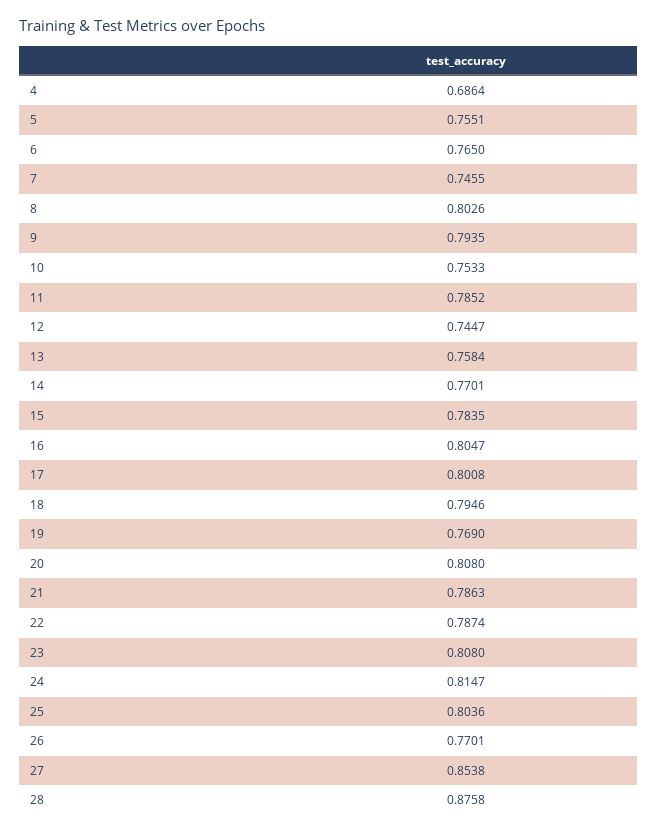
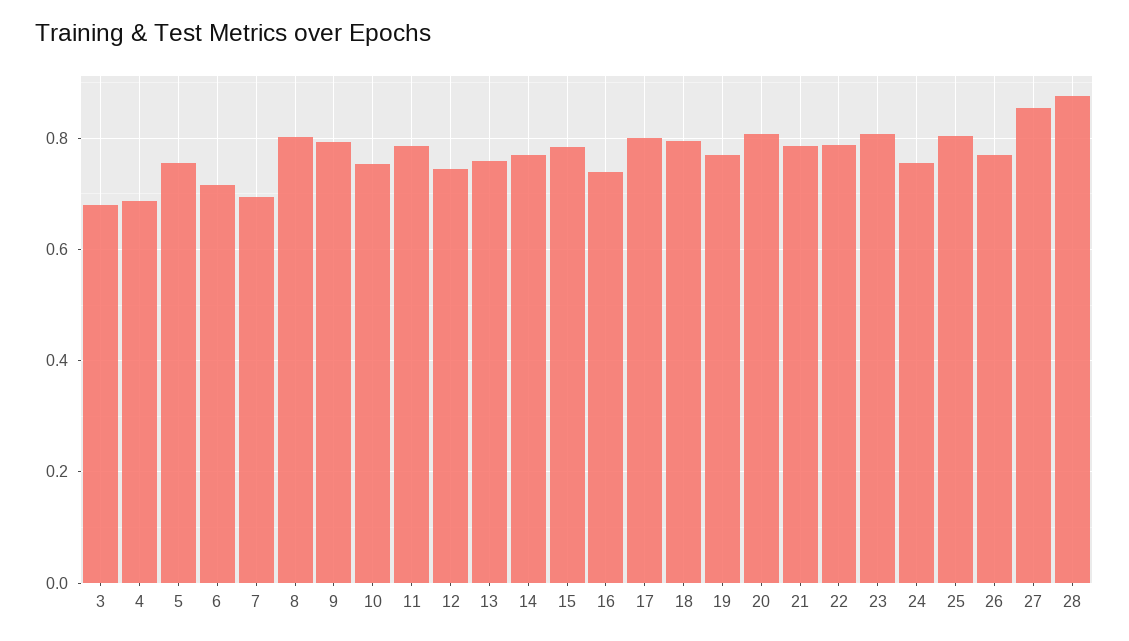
6: 0.765 -> 0.72
7: 0.7455 -> 0.7
16: 0.8047 -> 0.74
24: 0.8147 -> 0.76
3: none -> 0.68

